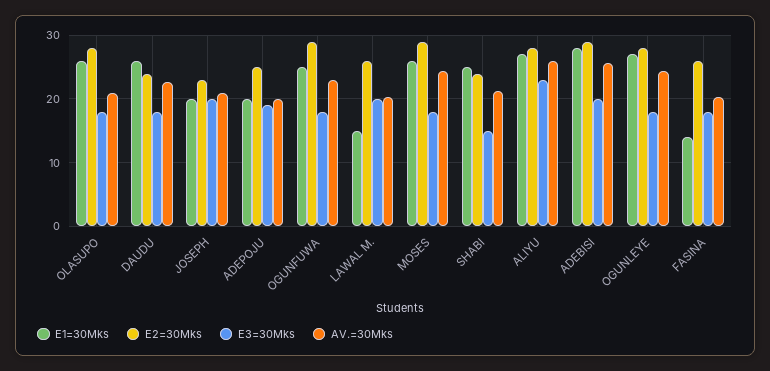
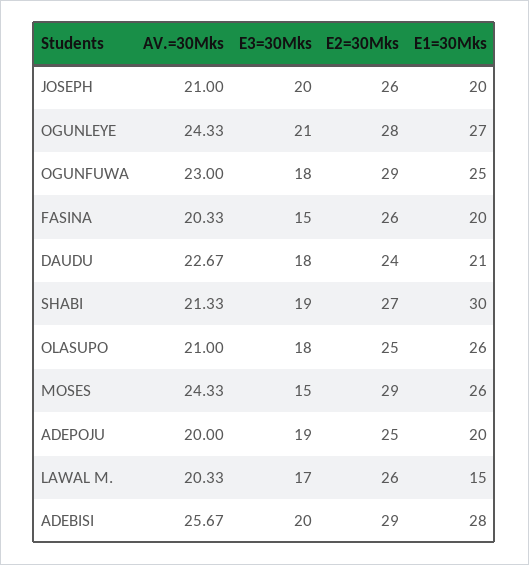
E2=30Mks, OLASUPO: 28 -> 25
E1=30Mks, DAUDU: 26 -> 21
E2=30Mks, JOSEPH: 23 -> 26
E3=30Mks, LAWAL M.: 20 -> 17
E3=30Mks, MOSES: 18 -> 15
E1=30Mks, SHABI: 25 -> 30
E2=30Mks, SHABI: 24 -> 27
E3=30Mks, SHABI: 15 -> 19
E1=30Mks, ALIYU: 27 -> none
E2=30Mks, ALIYU: 28 -> none
E3=30Mks, ALIYU: 23 -> none
AV.=30Mks, ALIYU: 26 -> none
E3=30Mks, OGUNLEYE: 18 -> 21
E1=30Mks, FASINA: 14 -> 20
E3=30Mks, FASINA: 18 -> 15

